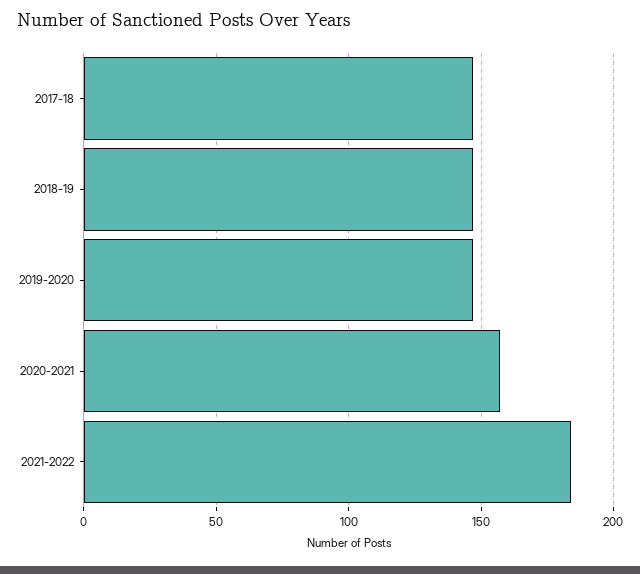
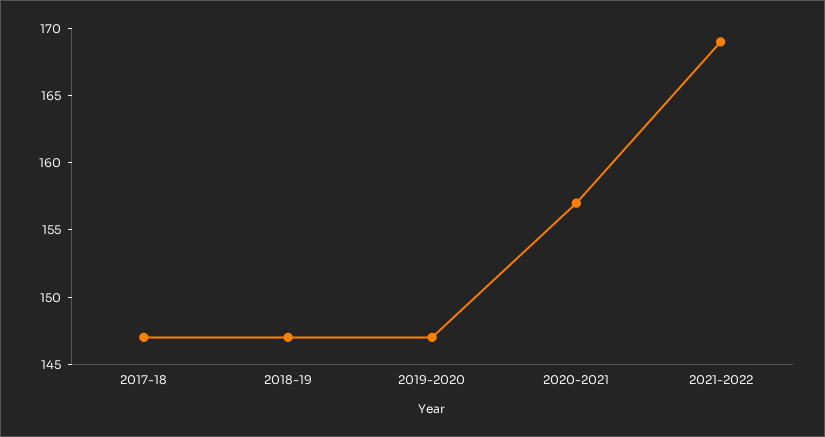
2021-2022: 185 -> 169

